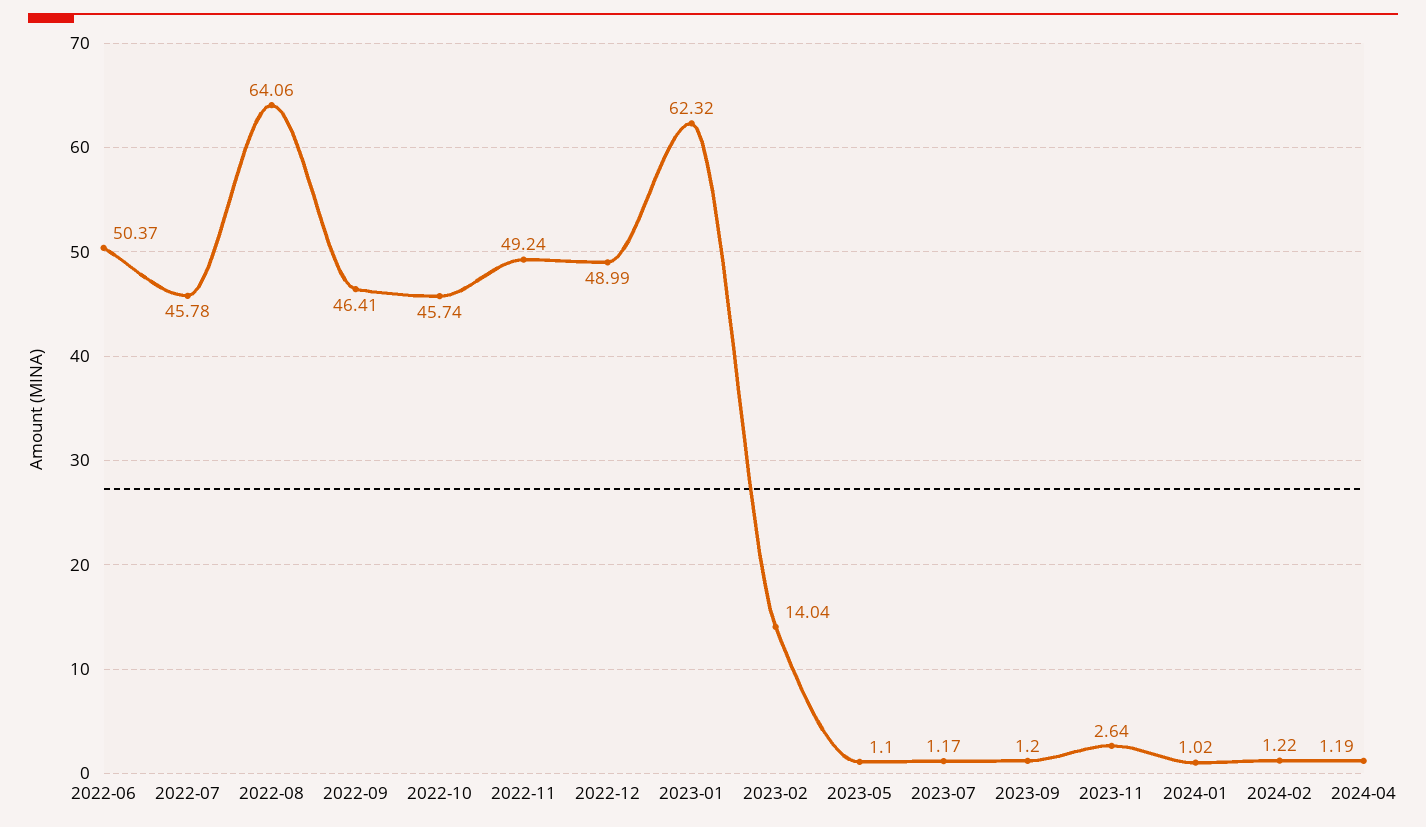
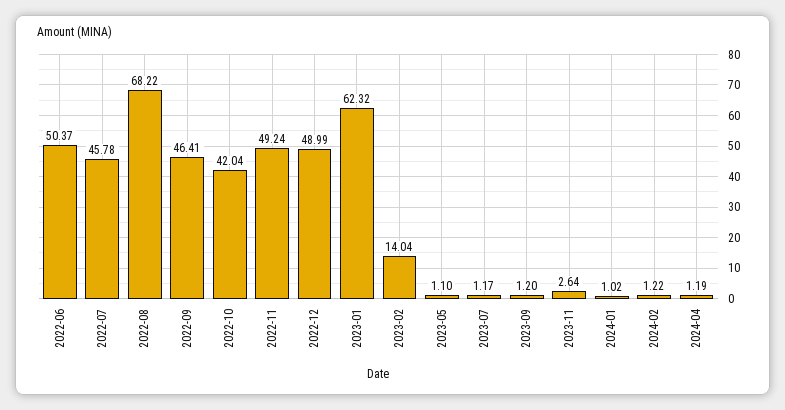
2022-08: 64.06 -> 68.22
2022-10: 45.74 -> 42.04

